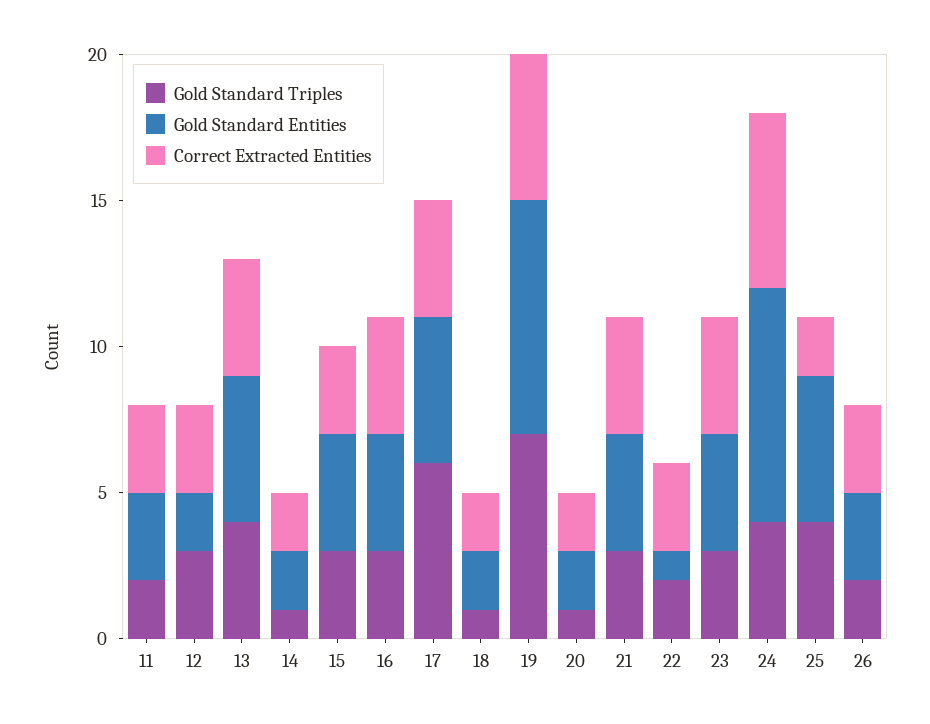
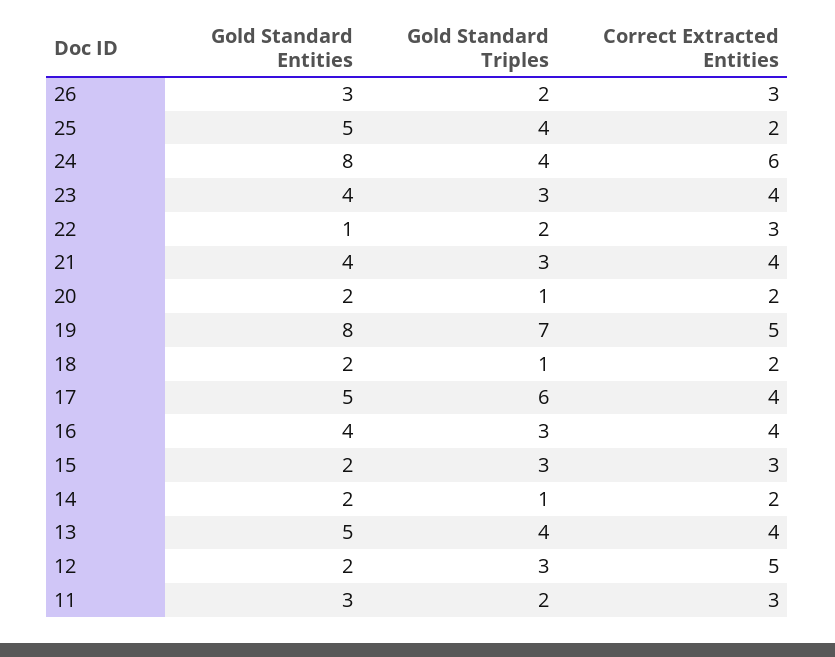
Correct Extracted Entities, 12: 3 -> 5
Gold Standard Entities, 15: 4 -> 2

